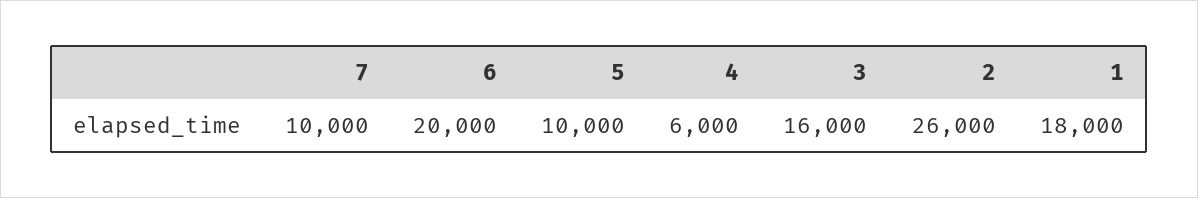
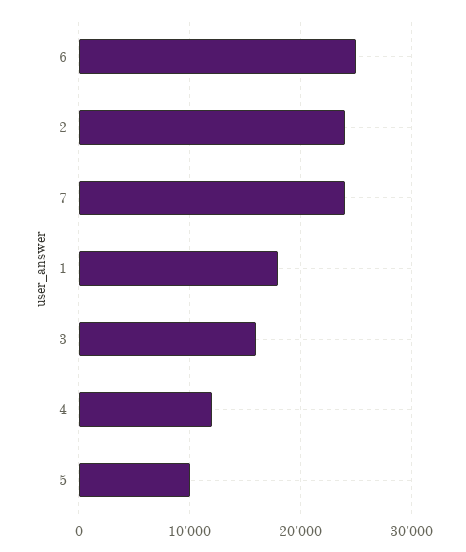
7: 10000 -> 24000
6: 20000 -> 25000
4: 6000 -> 12000
2: 26000 -> 24000

